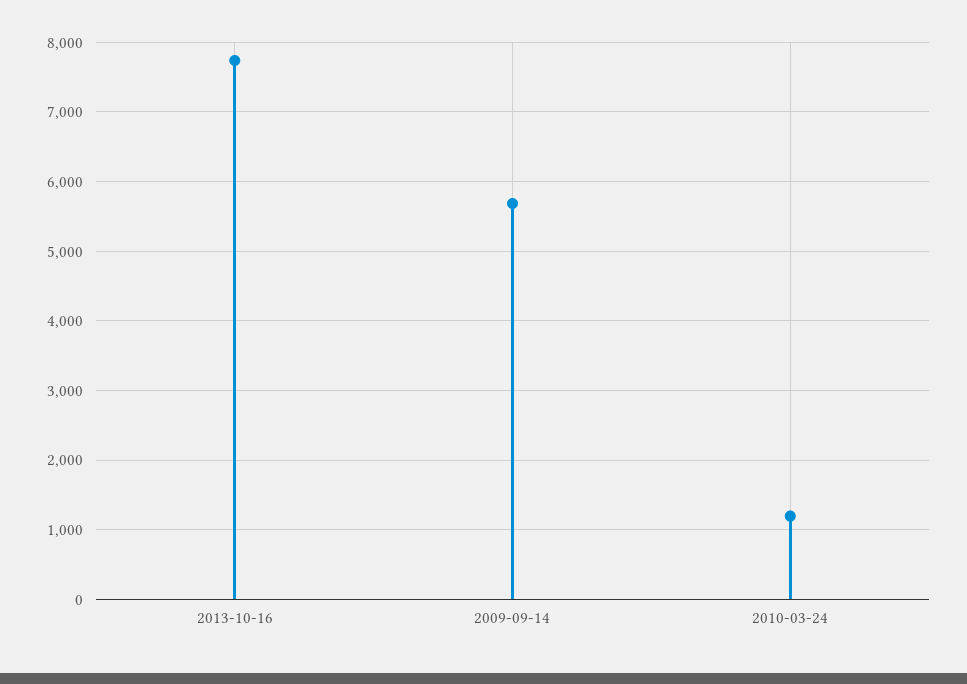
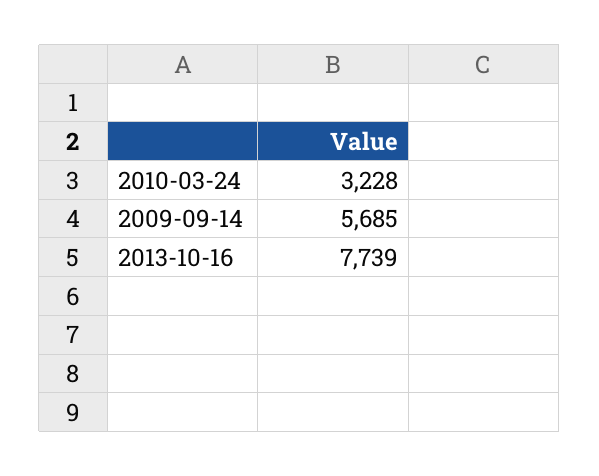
2010-03-24: 1200 -> 3228

